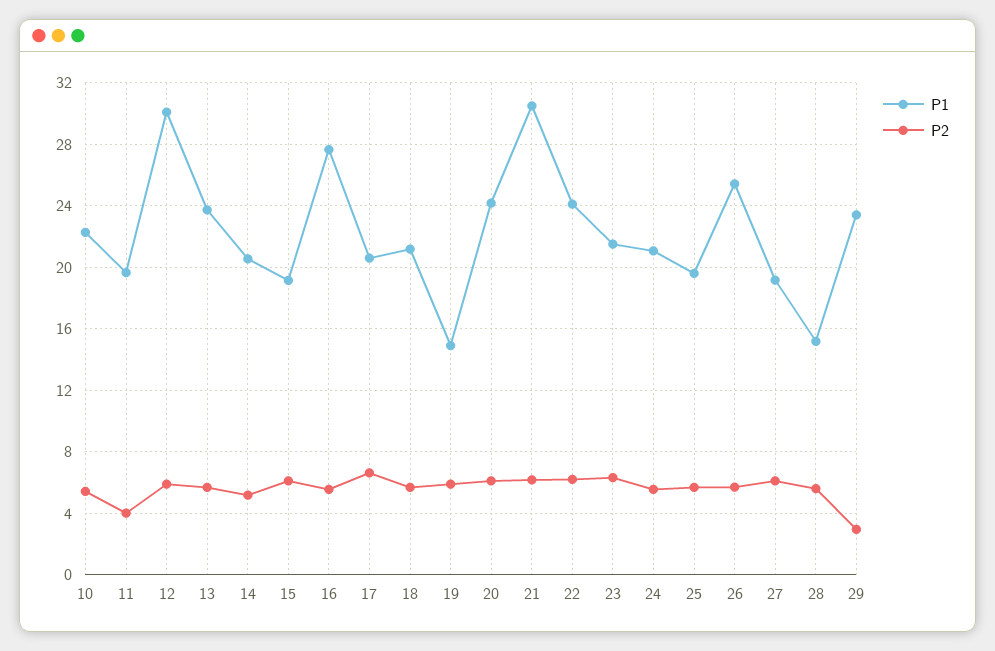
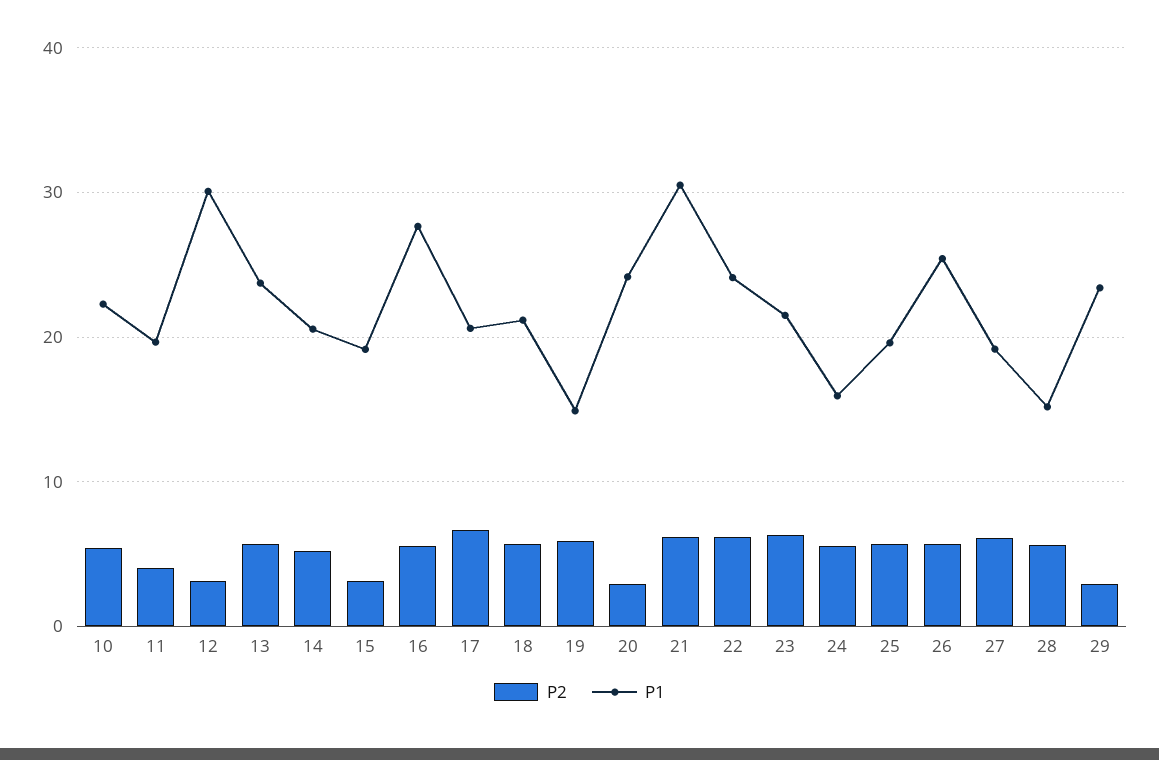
P2, 12: 6 -> 3
P2, 15: 6 -> 3
P2, 20: 6 -> 3
P1, 24: 21 -> 16

